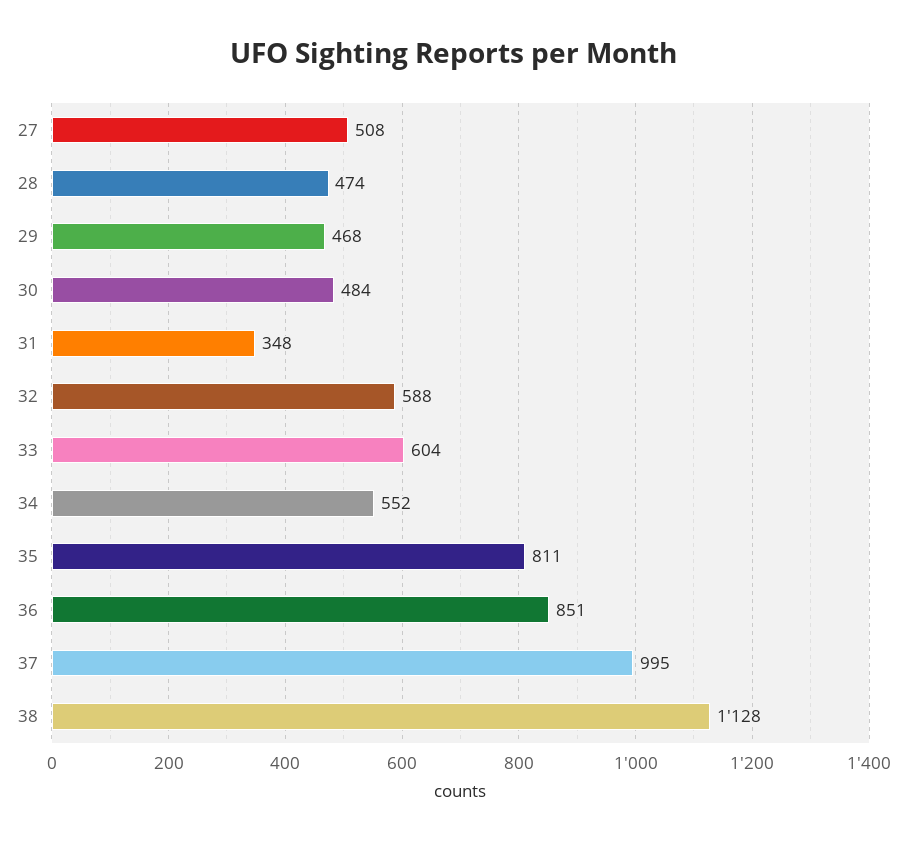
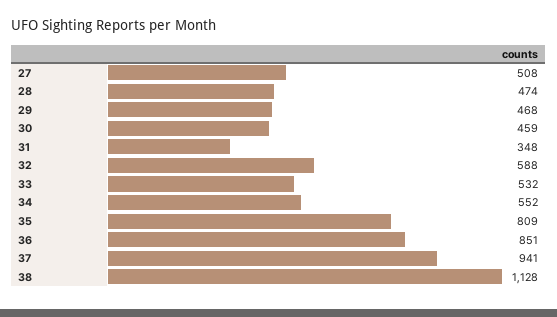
30: 484 -> 459
33: 604 -> 532
35: 811 -> 809
37: 995 -> 941

